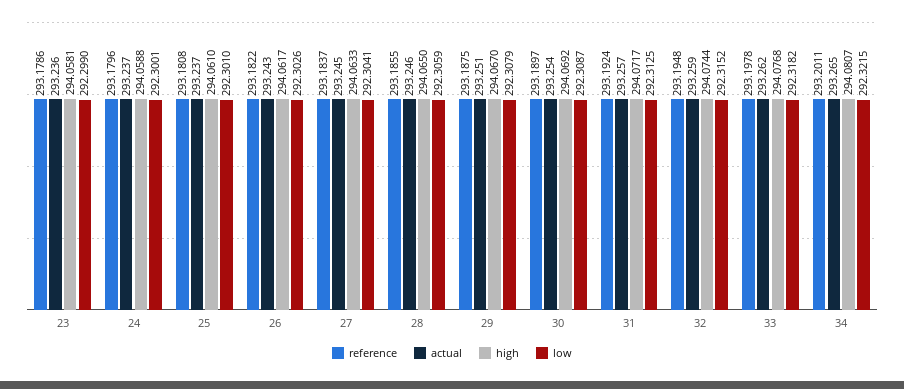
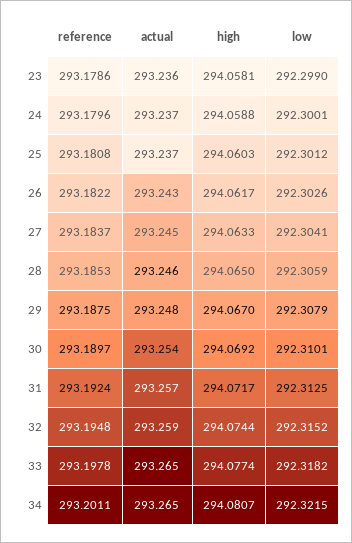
high, 25: 294.061 -> 294.0603
low, 25: 292.301 -> 292.3012
reference, 28: 293.1855 -> 293.1853
actual, 29: 293.251 -> 293.248
low, 30: 292.3087 -> 292.3101
actual, 33: 293.262 -> 293.265
high, 33: 294.0768 -> 294.0774

